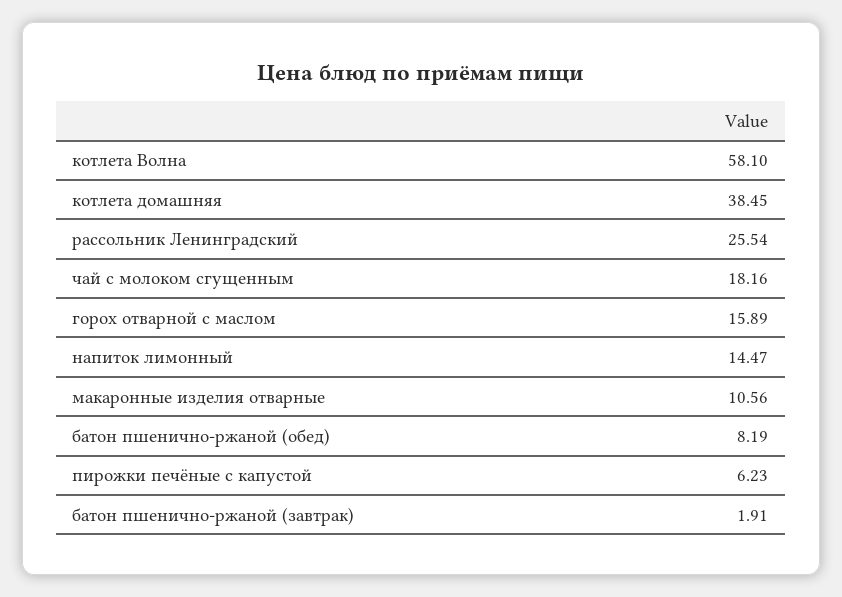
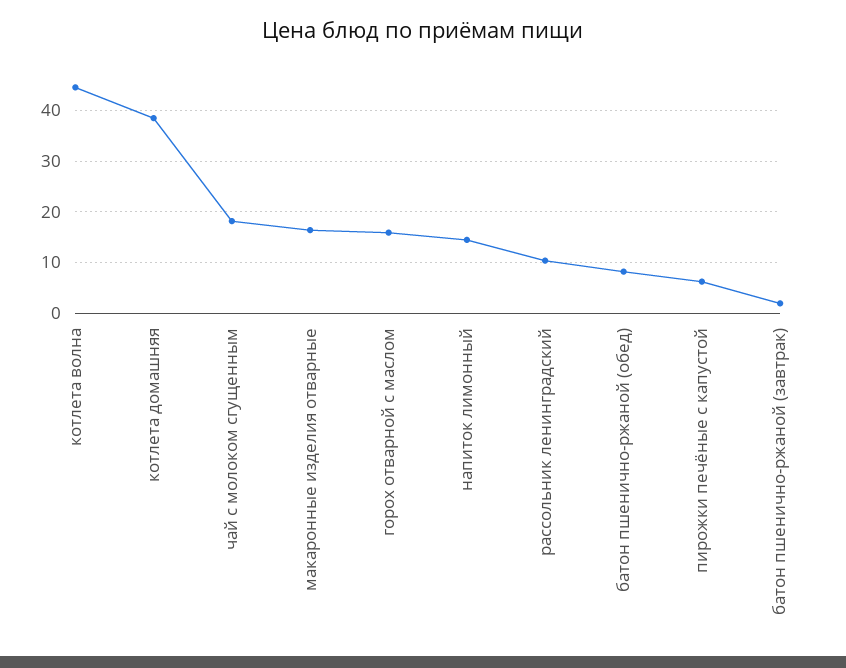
котлета Волна: 58.1 -> 44
рассольник Ленинградский: 25.54 -> 10
макаронные изделия отварные: 10.56 -> 16

